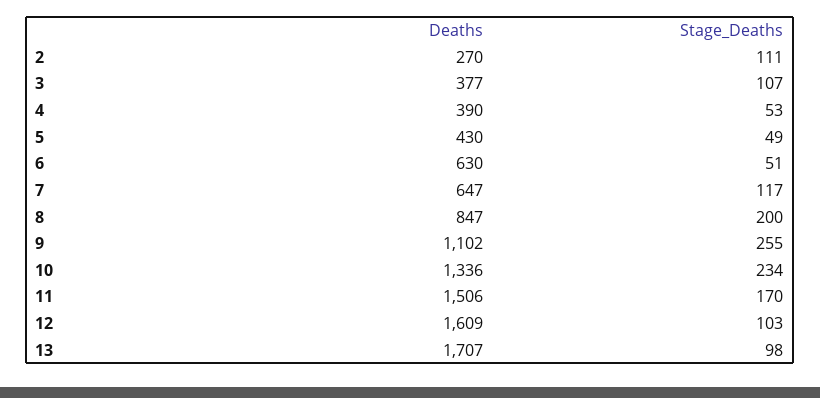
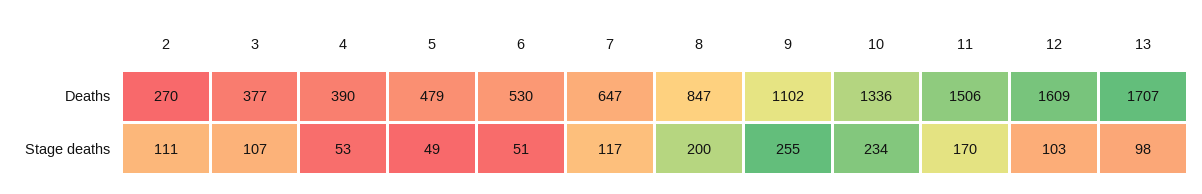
Deaths, 5: 430 -> 479
Deaths, 6: 630 -> 530

